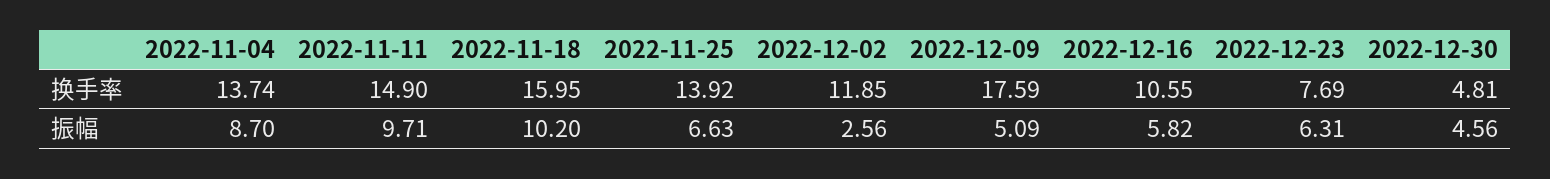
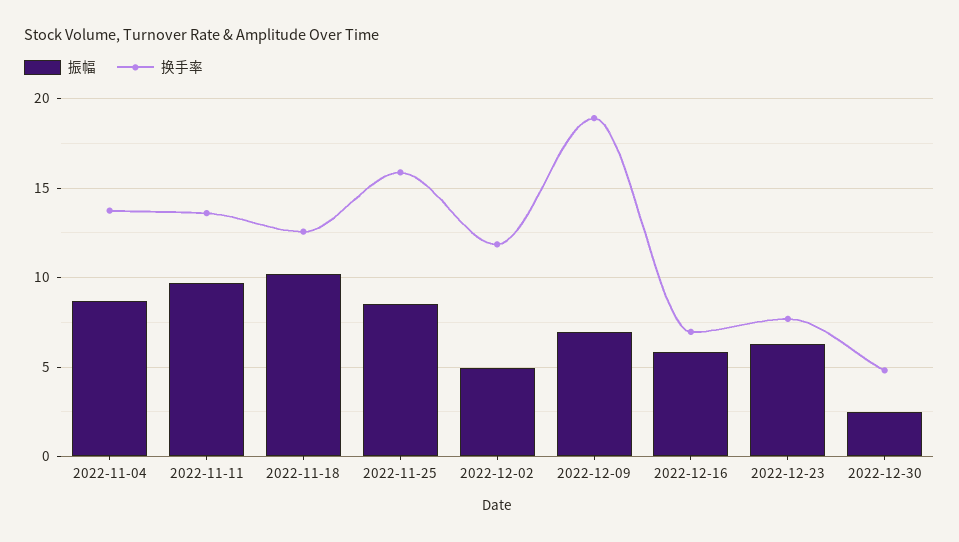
换手率, 2022-11-11: 14.9 -> 13.5
换手率, 2022-11-18: 15.95 -> 12.5
换手率, 2022-11-25: 13.92 -> 16
换手率, 2022-12-09: 17.59 -> 19
换手率, 2022-12-16: 10.55 -> 7
振幅, 2022-11-25: 6.63 -> 8.5
振幅, 2022-12-02: 2.56 -> 5
振幅, 2022-12-09: 5.09 -> 7
振幅, 2022-12-30: 4.56 -> 2.5

